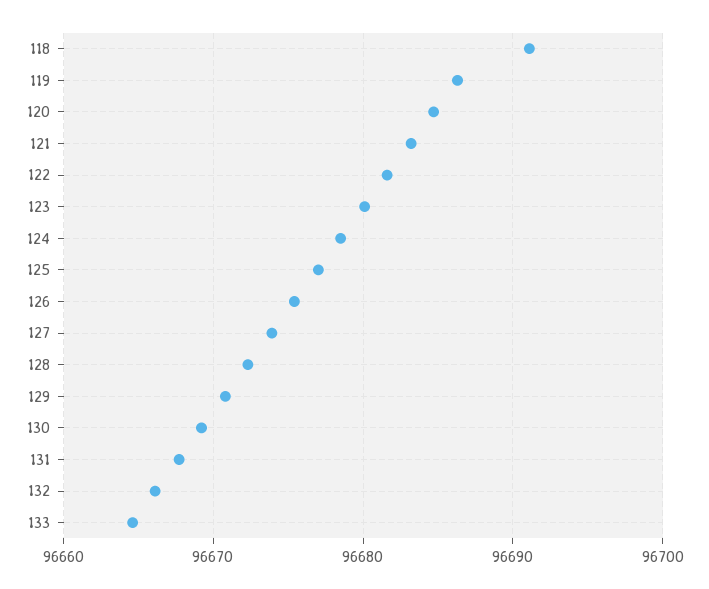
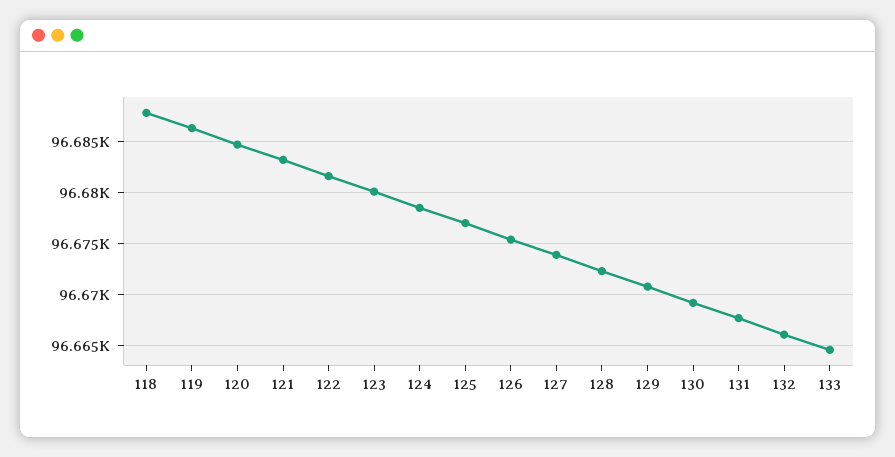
118: 96691 -> 96688

